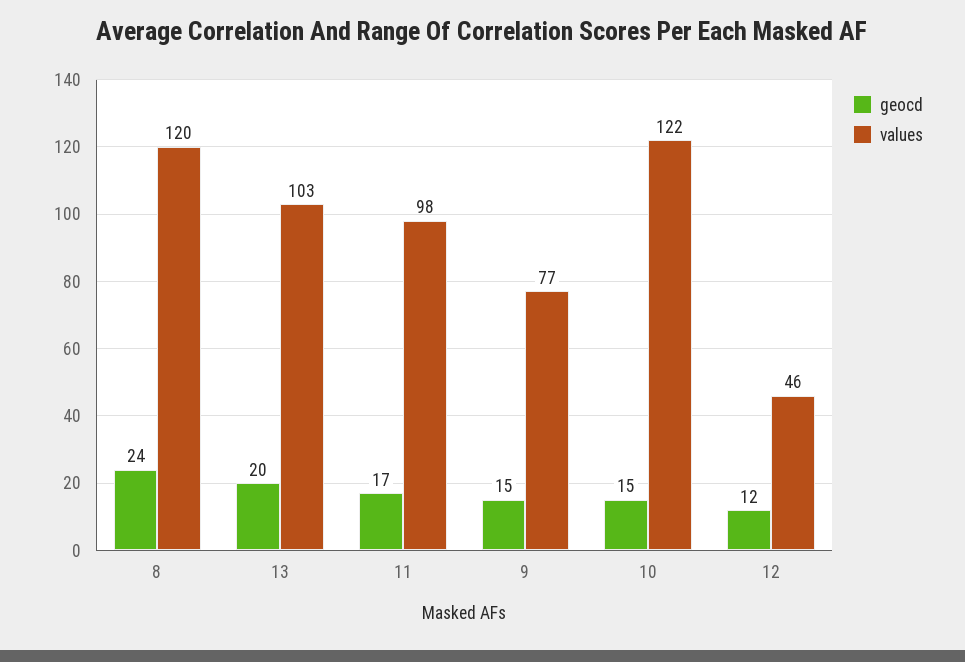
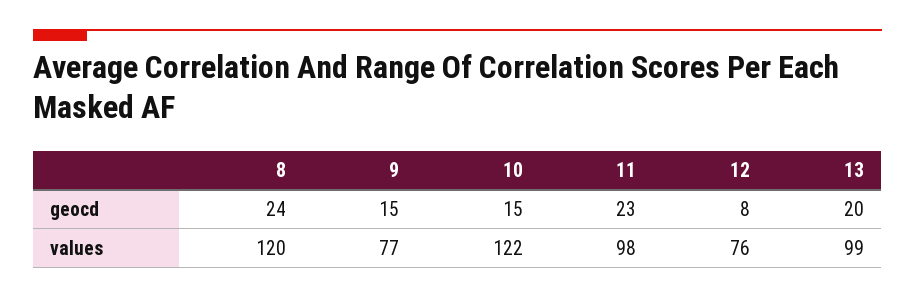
values, 13: 103 -> 99
geocd, 11: 17 -> 23
geocd, 12: 12 -> 8
values, 12: 46 -> 76

